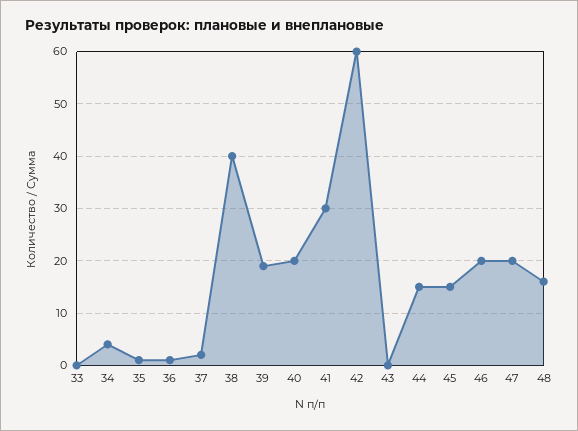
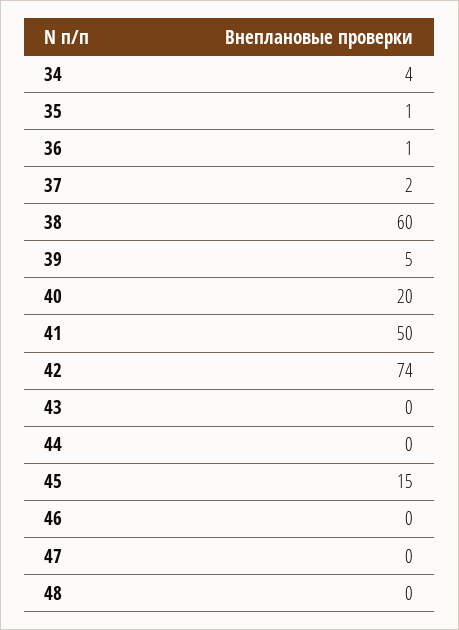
33: 0 -> none
38: 40 -> 60
39: 20 -> 5
41: 30 -> 50
42: 60 -> 74
44: 15 -> 0
46: 20 -> 0
47: 20 -> 0
48: 15 -> 0

